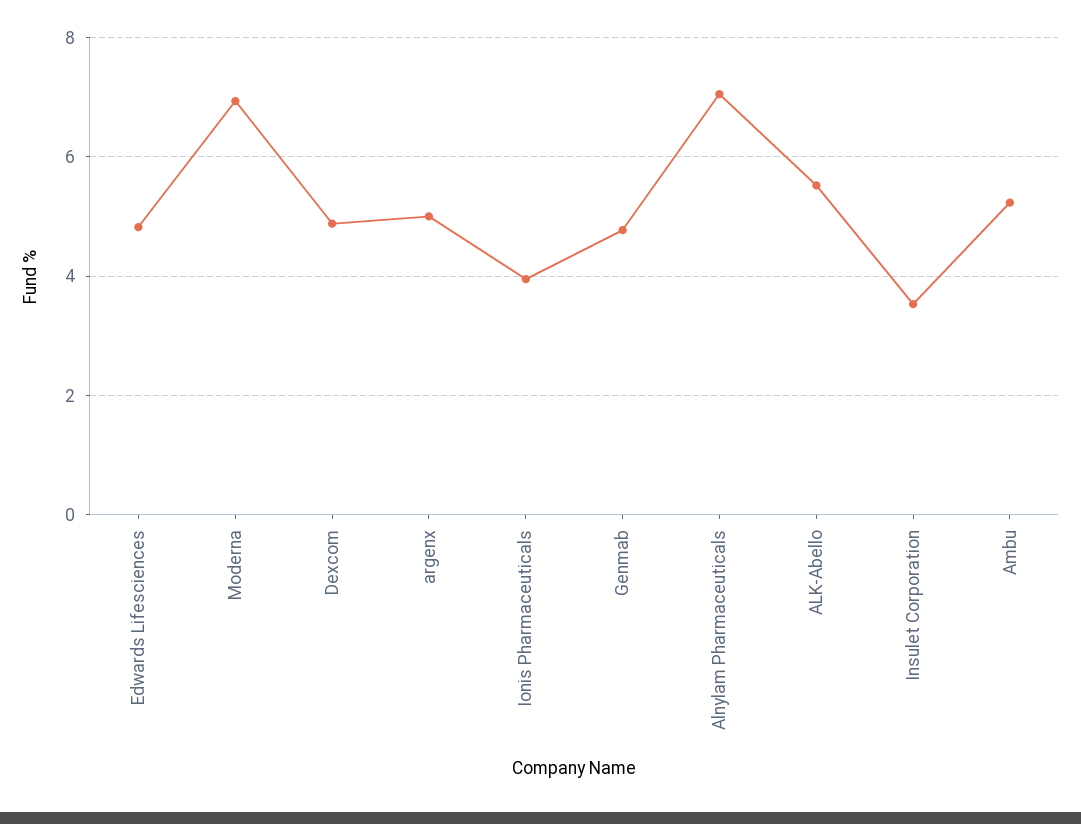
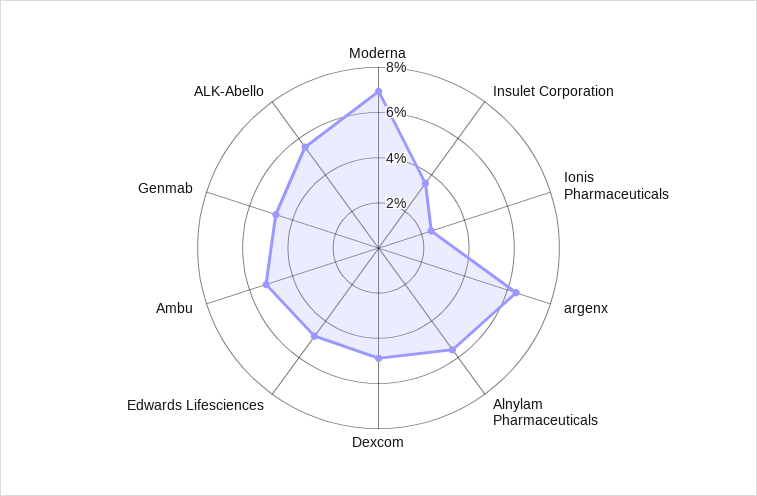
argenx: 5 -> 6.5
Ionis Pharmaceuticals: 4 -> 2.5
Alnylam Pharmaceuticals: 7 -> 5.5

